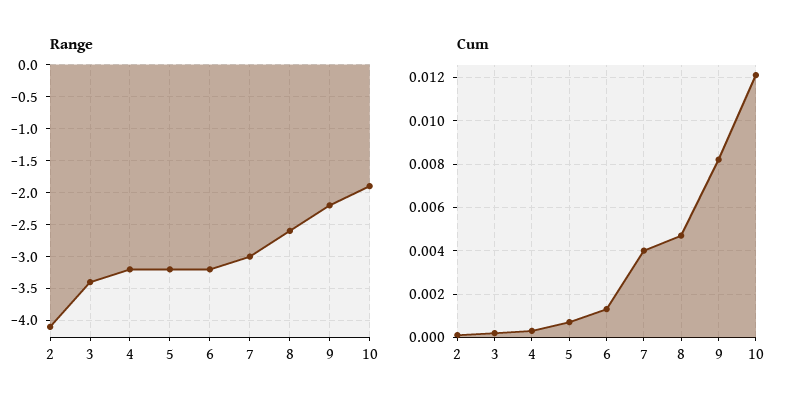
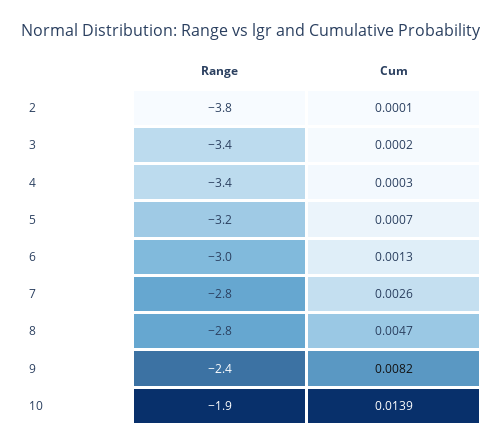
Range, 2: -4.1 -> -3.8
Range, 4: -3.2 -> -3.4
Range, 6: -3.2 -> -3
Range, 7: -3 -> -2.8
Range, 8: -2.6 -> -2.8
Range, 9: -2.2 -> -2.4
Cum, 7: 0.004 -> 0.0026
Cum, 10: 0.012 -> 0.0139

